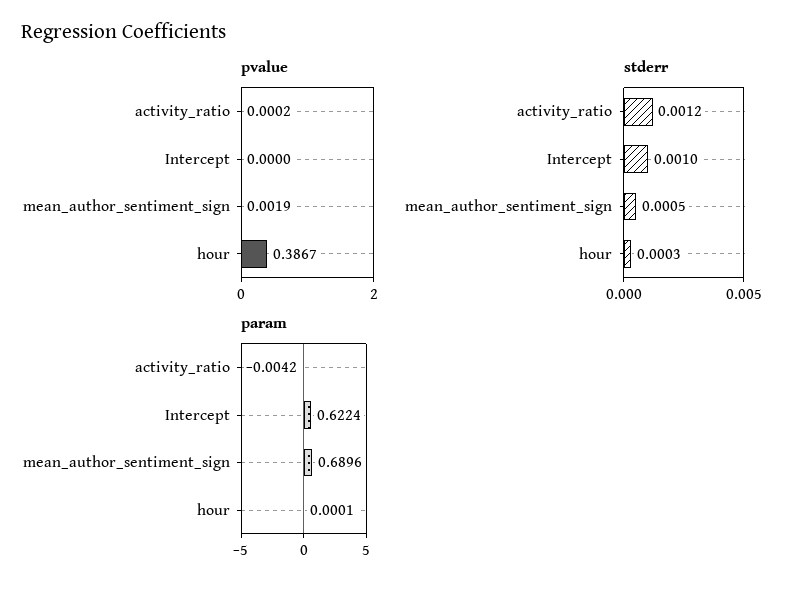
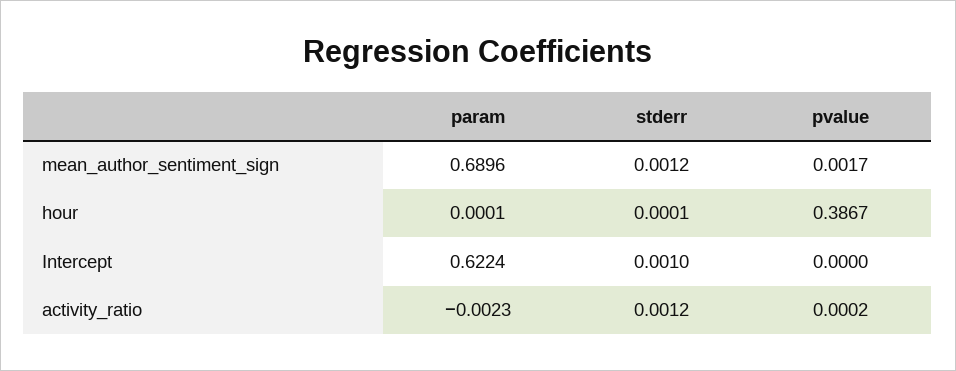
pvalue, mean_author_sentiment_sign: 0.0019 -> 0.0017
stderr, mean_author_sentiment_sign: 0.0005 -> 0.0012
stderr, hour: 0.0003 -> 0.0001
param, activity_ratio: -0.0042 -> -0.0023

